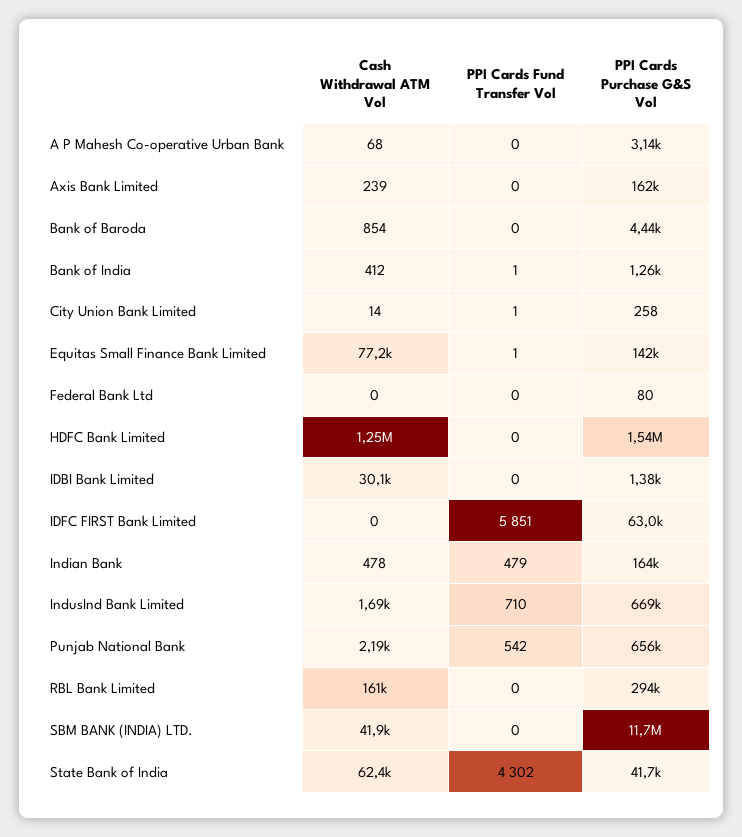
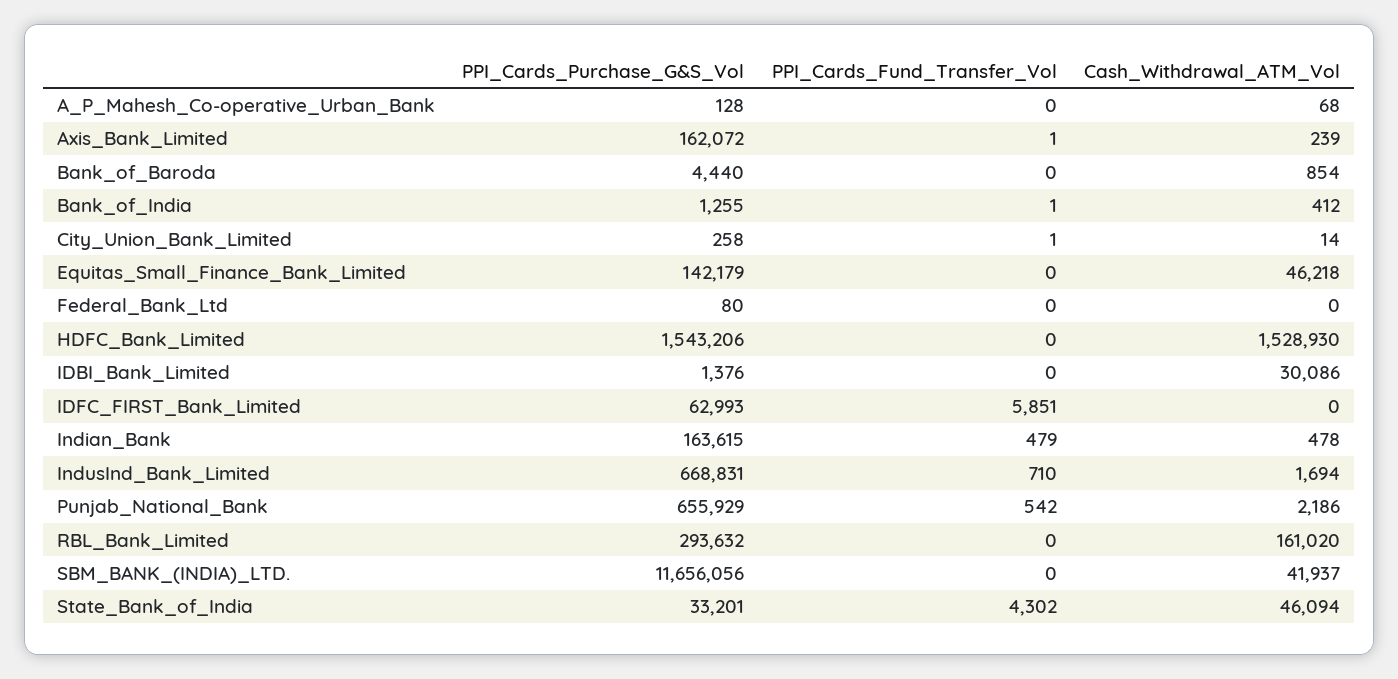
PPI Cards Purchase G&S Vol, A P Mahesh Co-operative Urban Bank: 3140 -> 128
PPI Cards Fund Transfer Vol, Axis Bank Limited: 0 -> 1
Cash Withdrawal ATM Vol, Equitas Small Finance Bank Limited: 77200 -> 46218
PPI Cards Fund Transfer Vol, Equitas Small Finance Bank Limited: 1 -> 0
Cash Withdrawal ATM Vol, HDFC Bank Limited: 1250000 -> 1528930
Cash Withdrawal ATM Vol, State Bank of India: 62400 -> 46094
PPI Cards Purchase G&S Vol, State Bank of India: 41700 -> 33201

